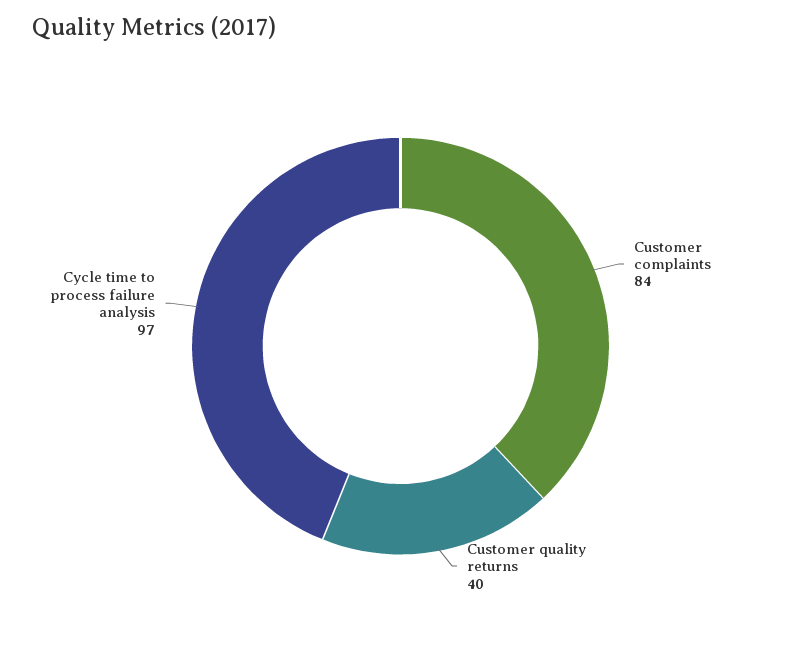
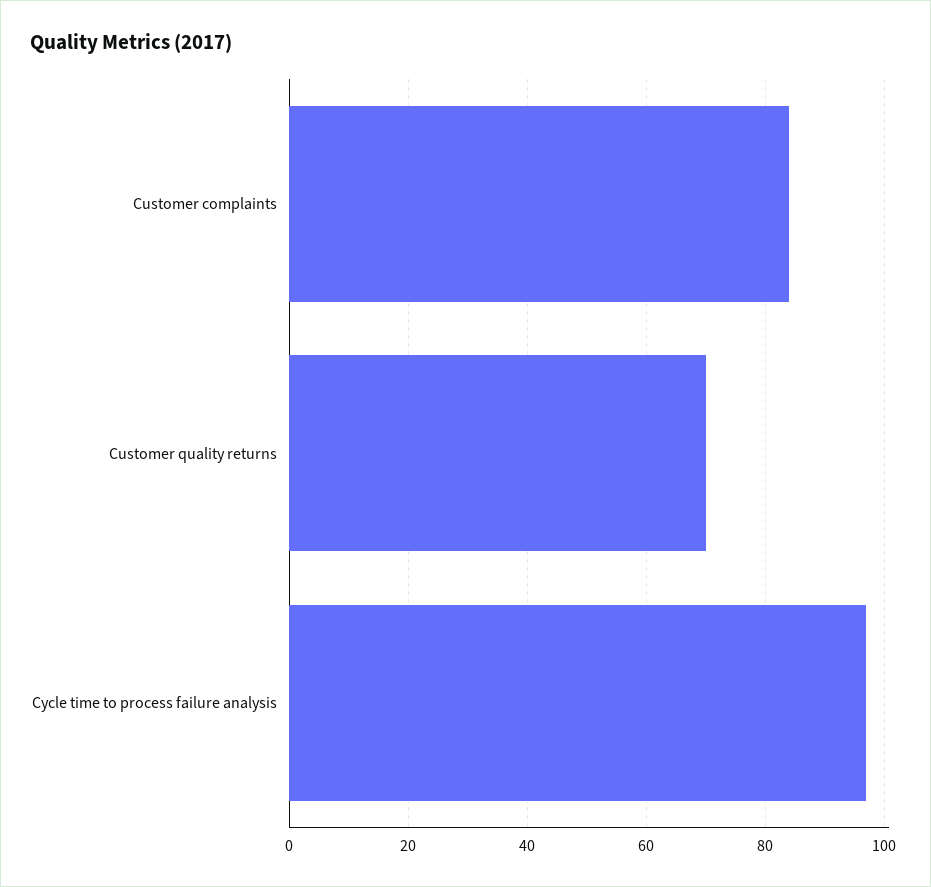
Customer quality returns: 40 -> 70

